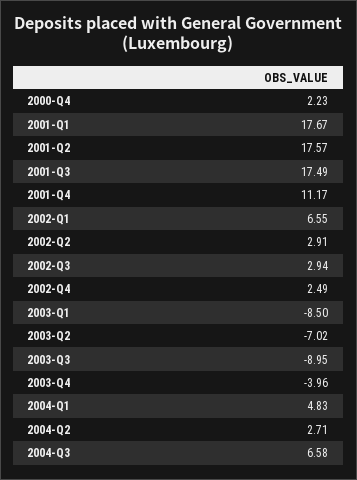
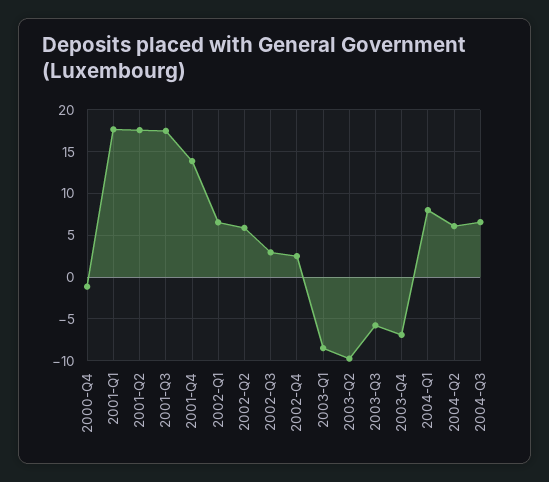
2000-Q4: 2.23 -> -1
2001-Q4: 11.17 -> 14
2002-Q2: 2.91 -> 6
2003-Q2: -7.02 -> -10
2003-Q3: -8.95 -> -6
2003-Q4: -3.96 -> -7
2004-Q1: 4.83 -> 8
2004-Q2: 2.71 -> 6

